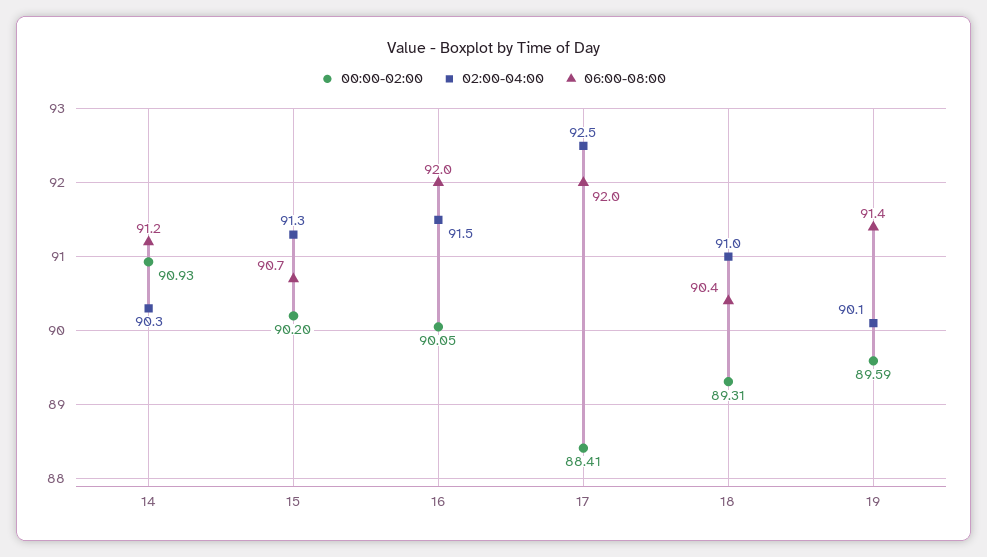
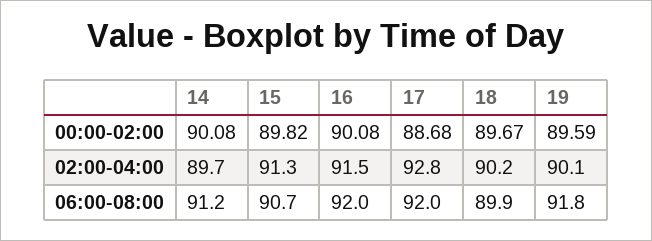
00:00-02:00, 14: 90.93 -> 90.08
02:00-04:00, 14: 90.3 -> 89.7
00:00-02:00, 15: 90.2 -> 89.82
00:00-02:00, 16: 90.05 -> 90.08
00:00-02:00, 17: 88.41 -> 88.68
02:00-04:00, 17: 92.5 -> 92.8
00:00-02:00, 18: 89.31 -> 89.67
02:00-04:00, 18: 91 -> 90.2
06:00-08:00, 18: 90.4 -> 89.9
06:00-08:00, 19: 91.4 -> 91.8

